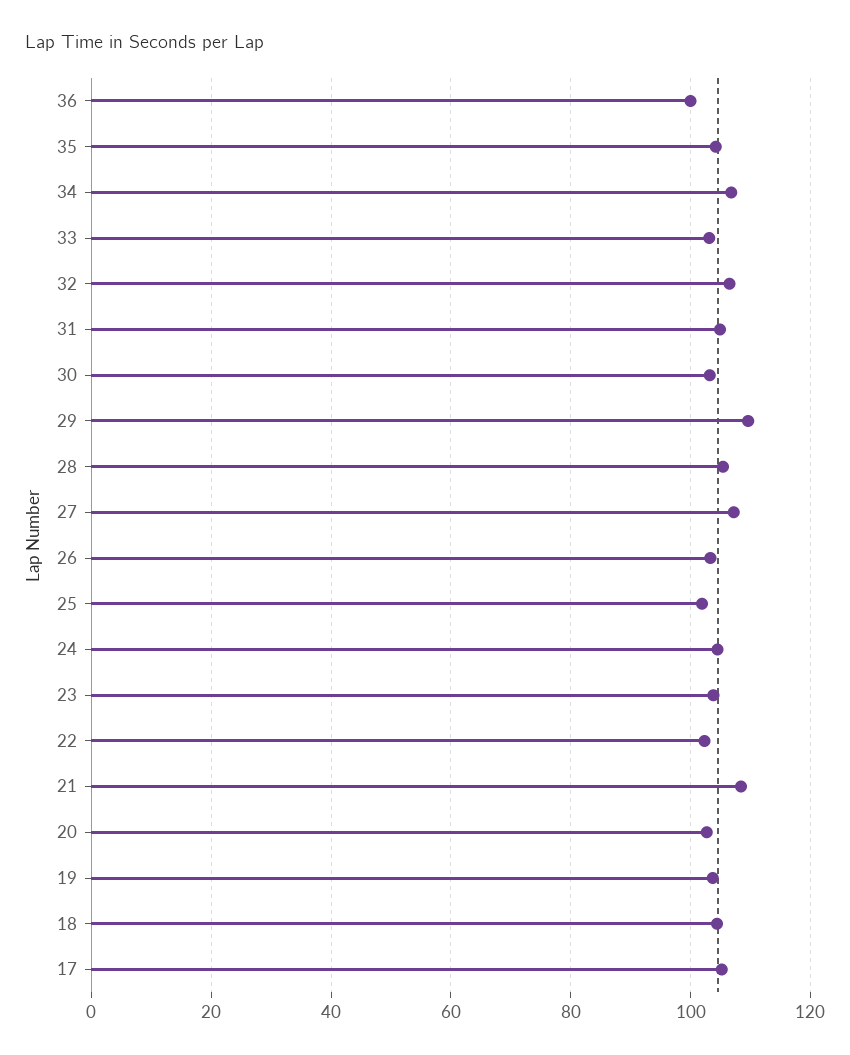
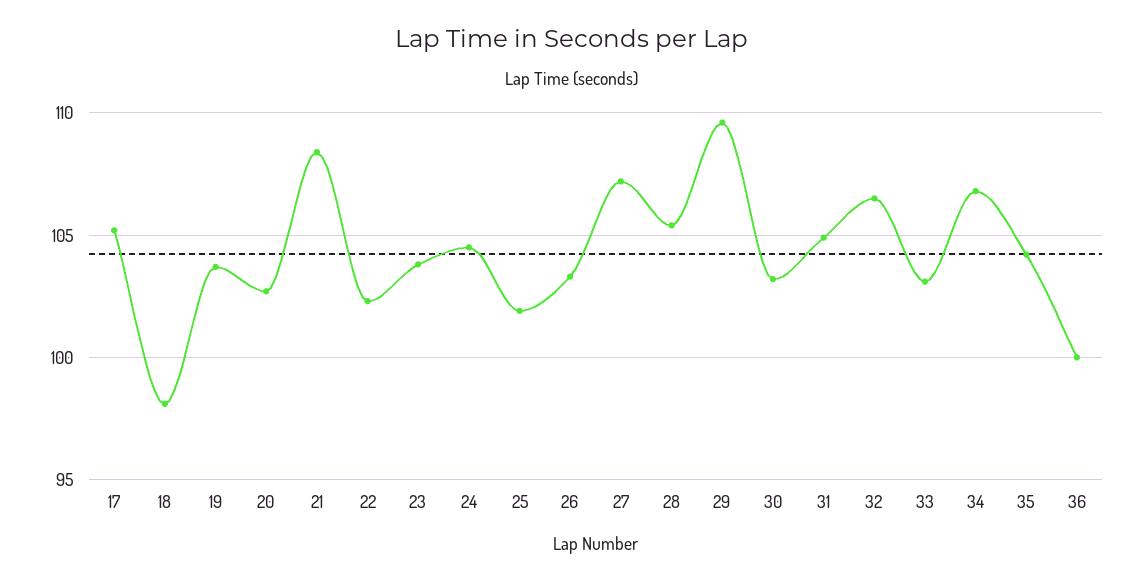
18: 104 -> 98

